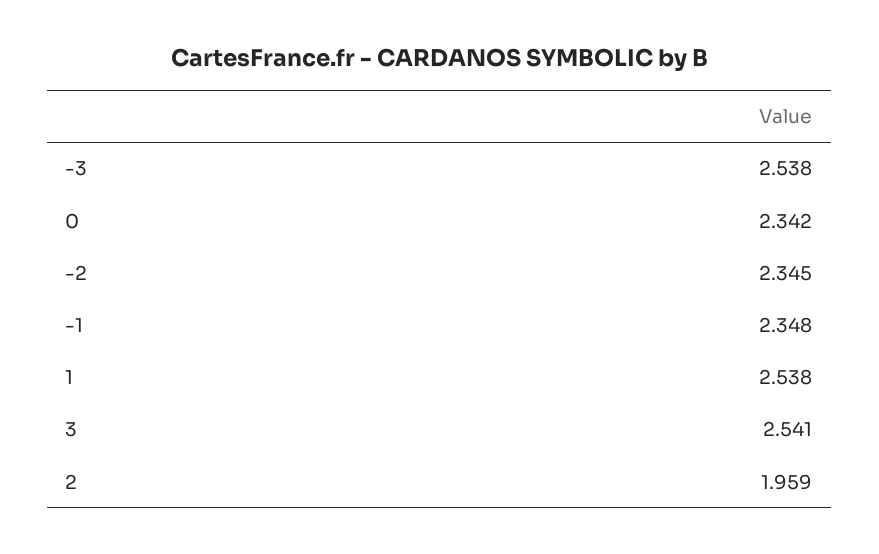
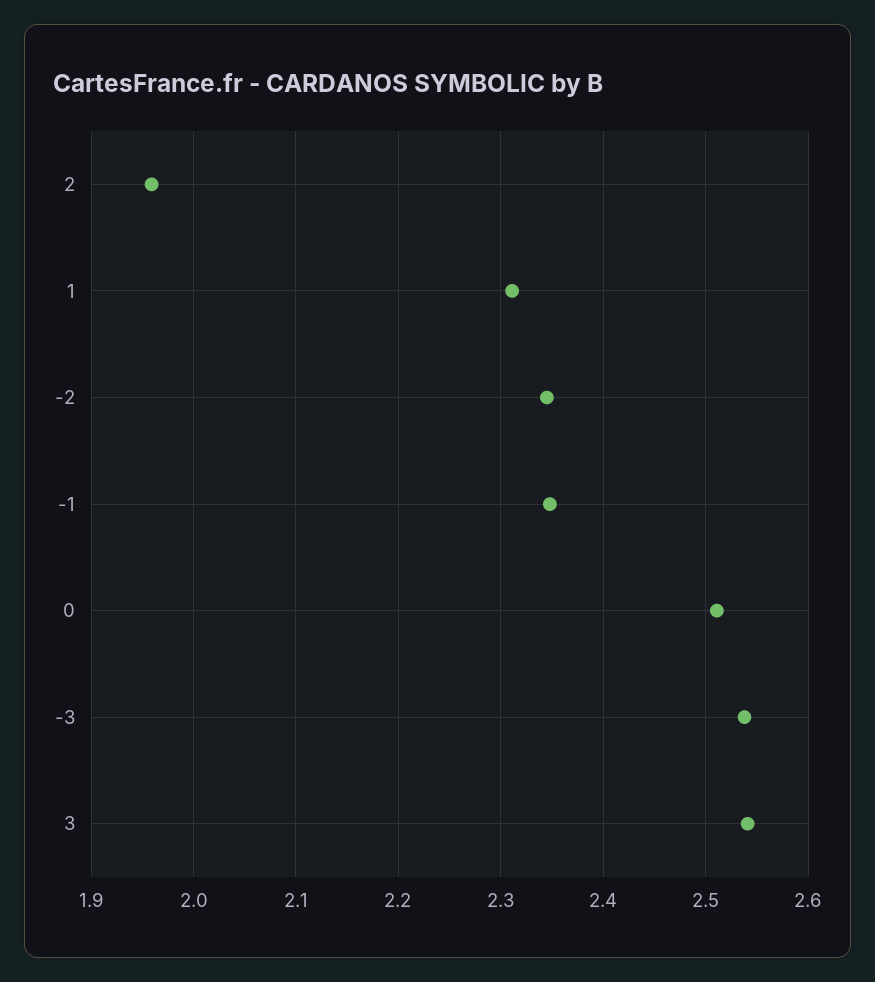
0: 2.342 -> 2.51
1: 2.538 -> 2.31

